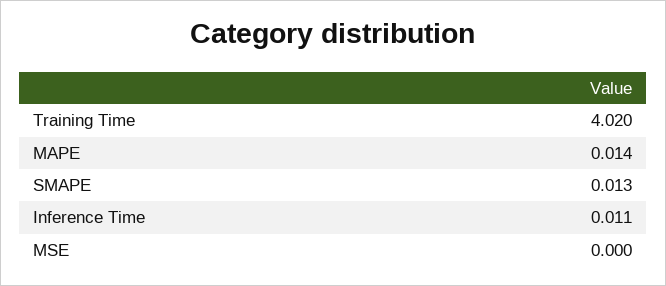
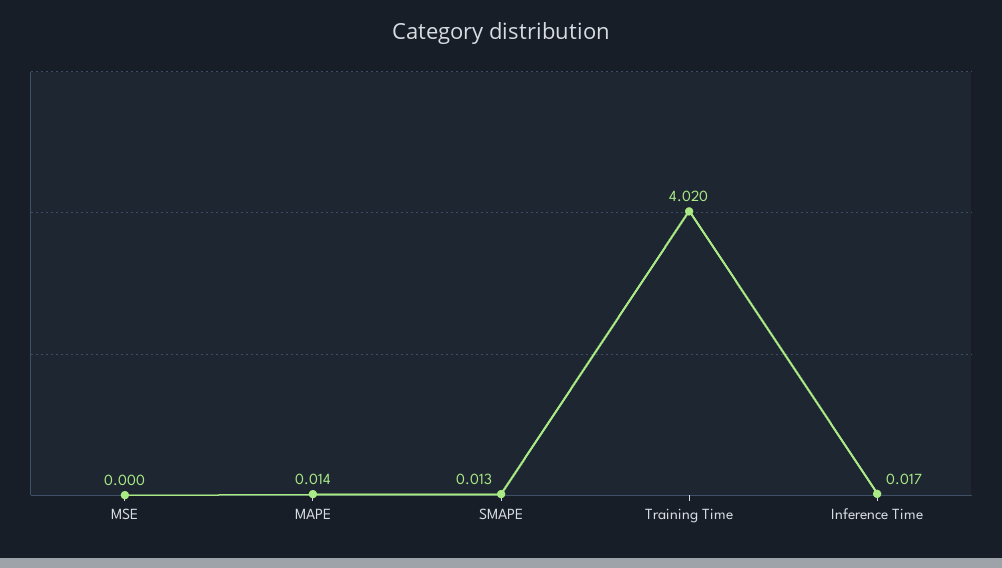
Inference Time: 0.011 -> 0.017

